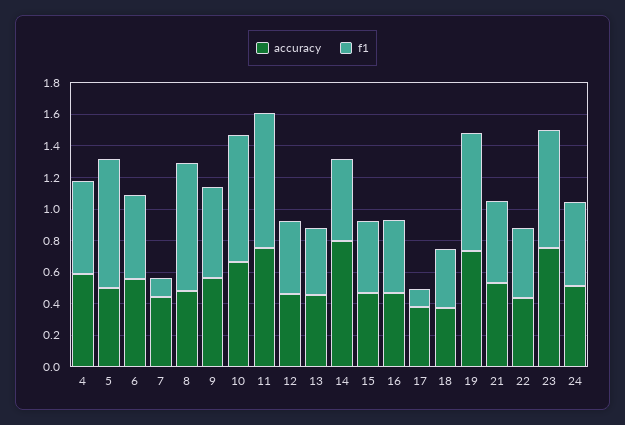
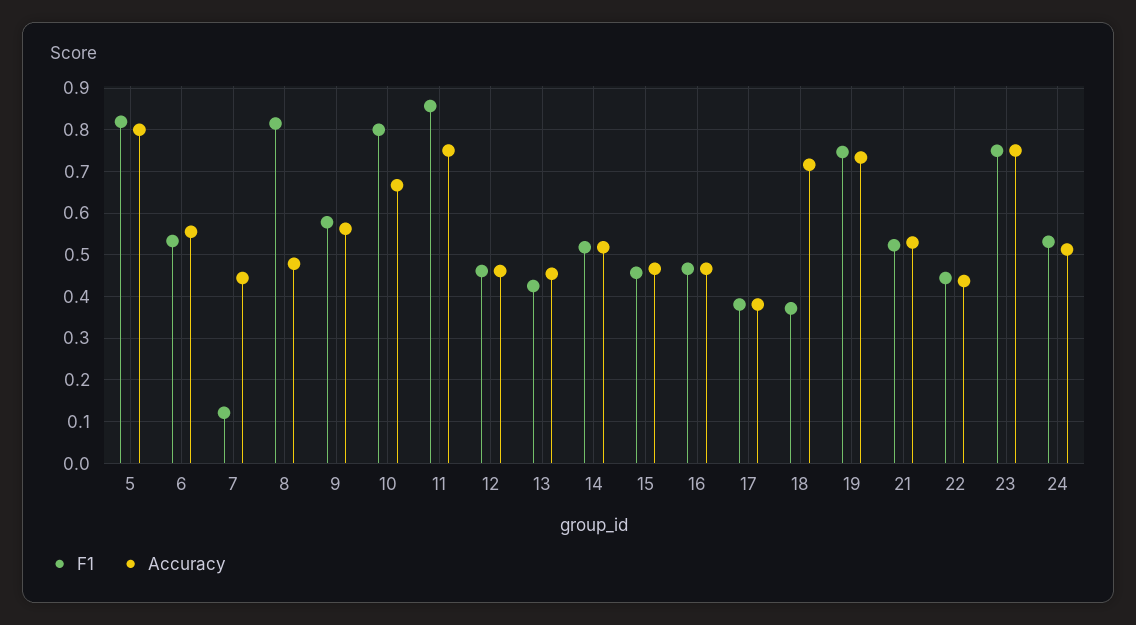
accuracy, 4: 0.6 -> none
f1, 4: 0.6 -> none
accuracy, 5: 0.5 -> 0.8
accuracy, 14: 0.8 -> 0.52
f1, 17: 0.1 -> 0.38
accuracy, 18: 0.4 -> 0.72

